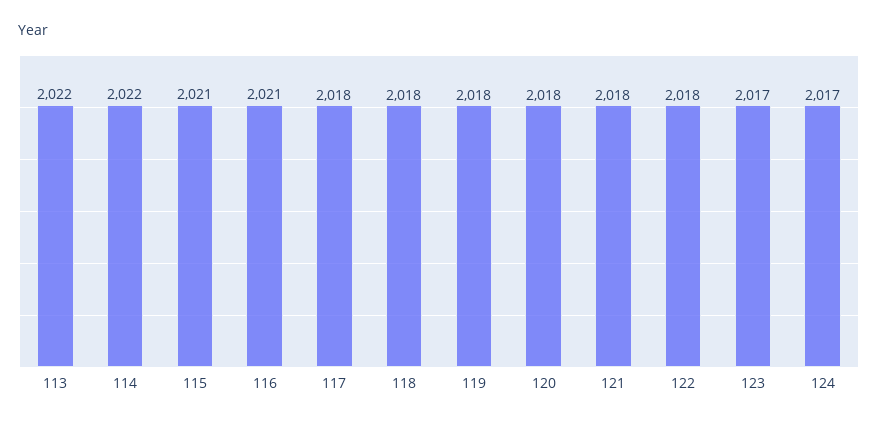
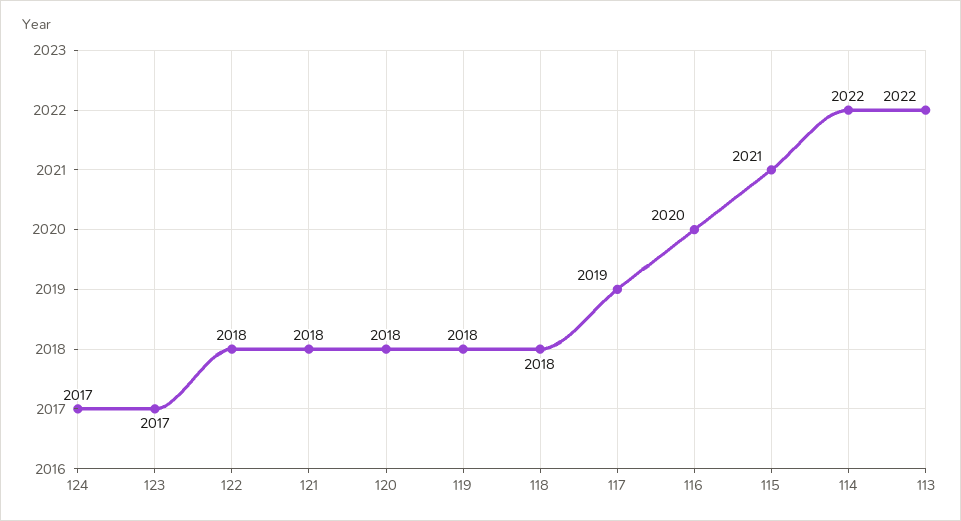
116: 2021 -> 2020
117: 2018 -> 2019

